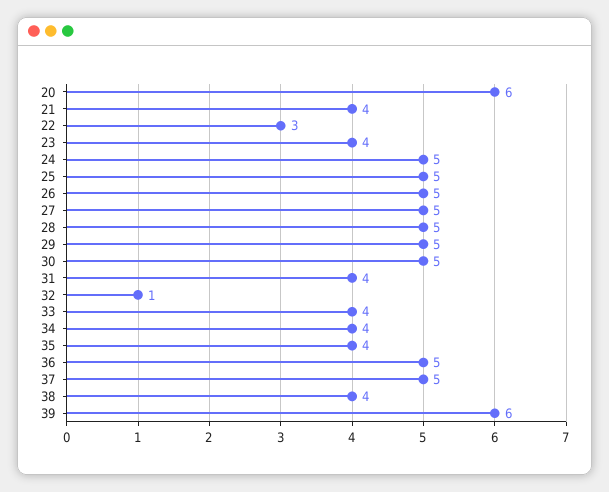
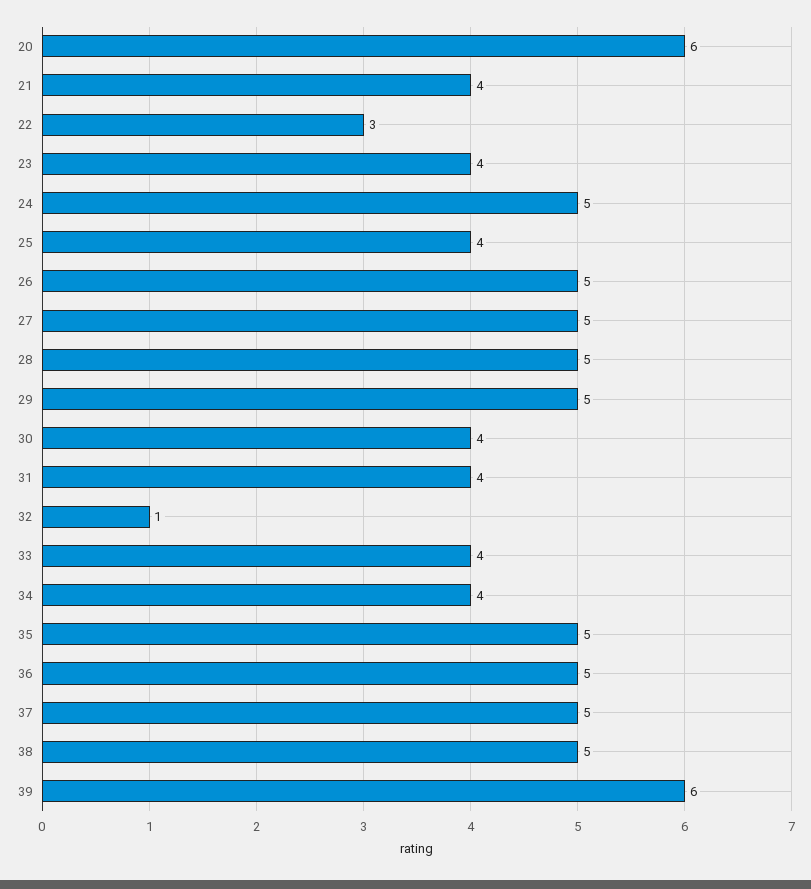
25: 5 -> 4
30: 5 -> 4
35: 4 -> 5
38: 4 -> 5

